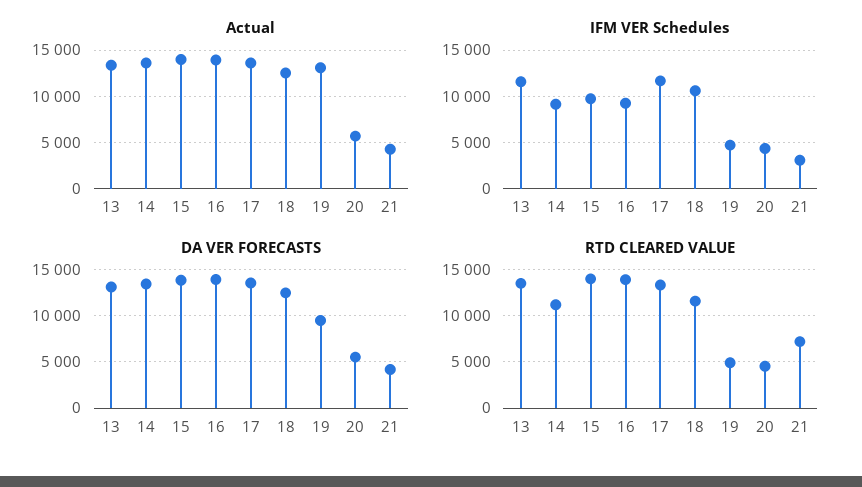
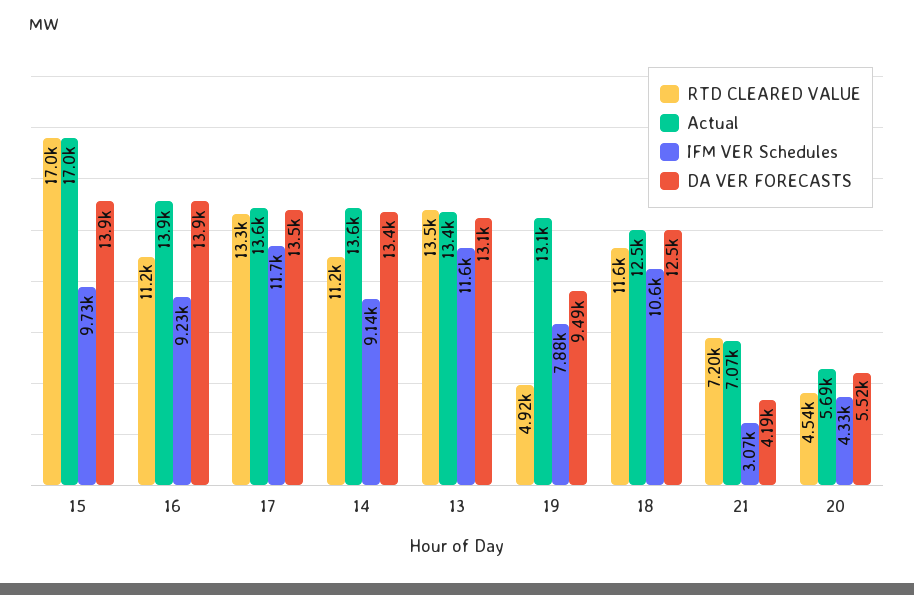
Actual, 15: 14000 -> 17000
Actual, 21: 4000 -> 7070
IFM VER Schedules, 19: 5000 -> 7880
RTD CLEARED VALUE, 15: 14000 -> 17000
RTD CLEARED VALUE, 16: 14000 -> 11200

